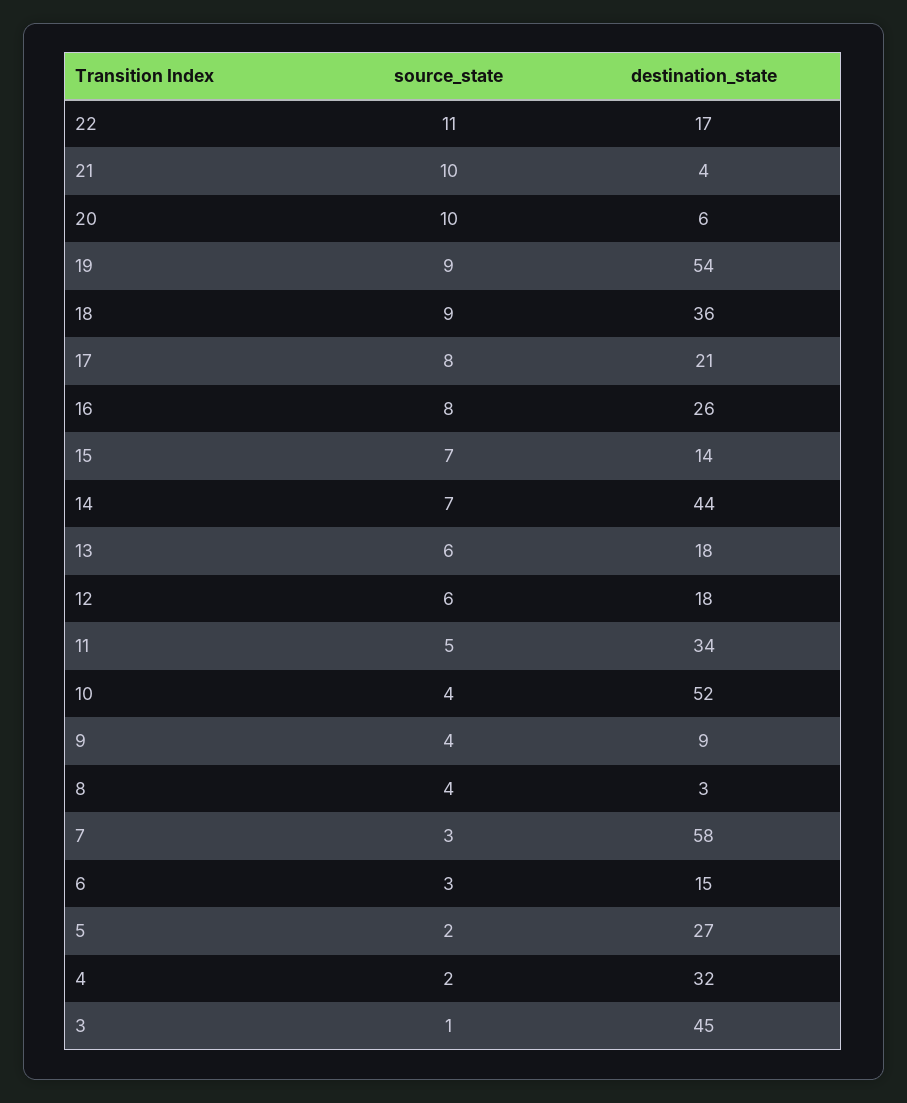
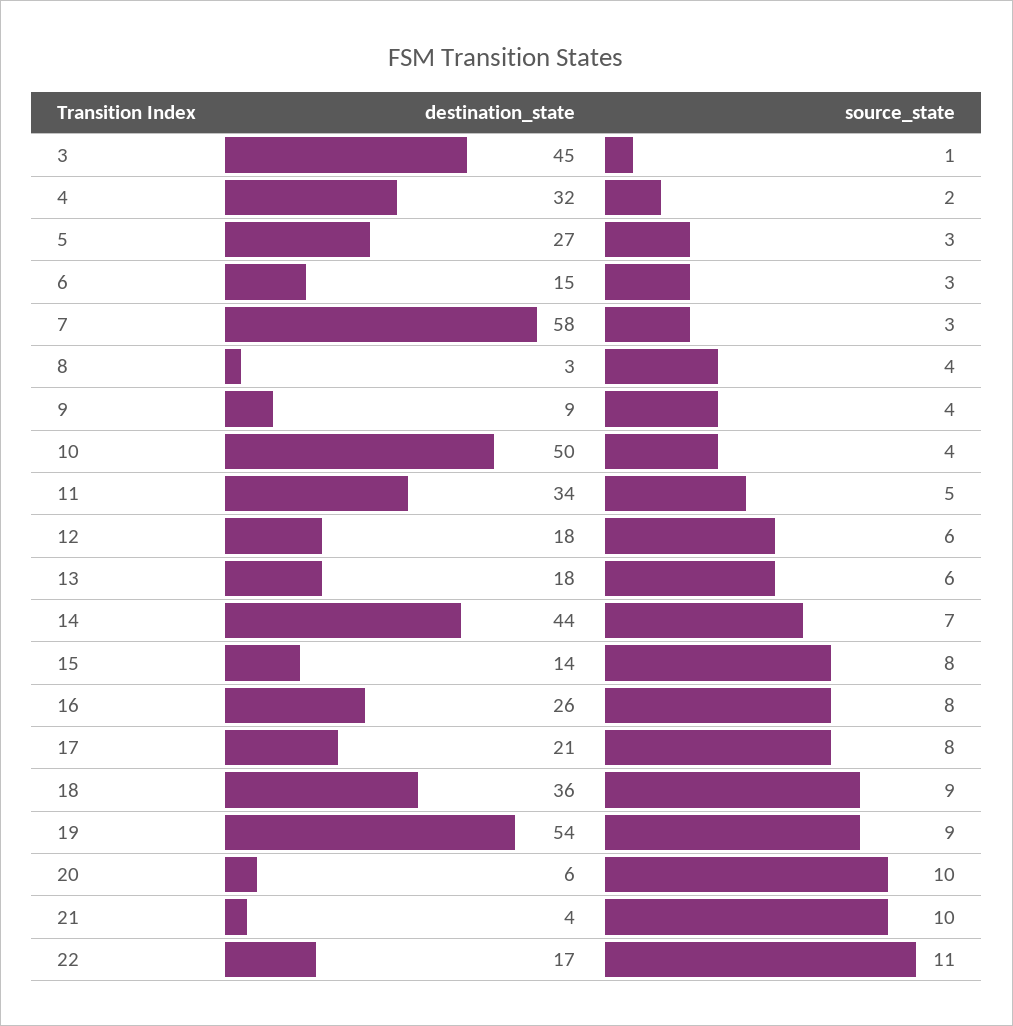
source_state, 15: 7 -> 8
destination_state, 10: 52 -> 50
source_state, 5: 2 -> 3

